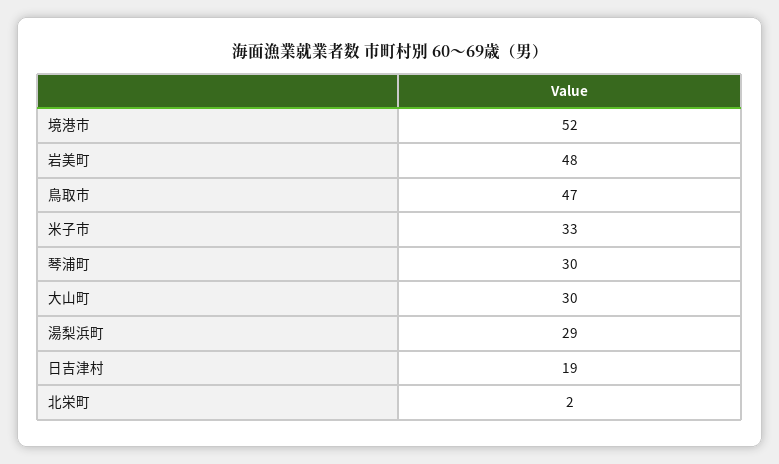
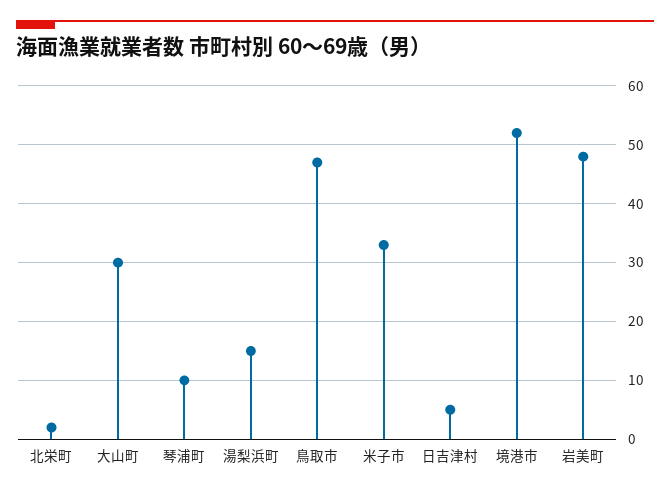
琴浦町: 30 -> 10
湯梨浜町: 29 -> 15
日吉津村: 19 -> 5

